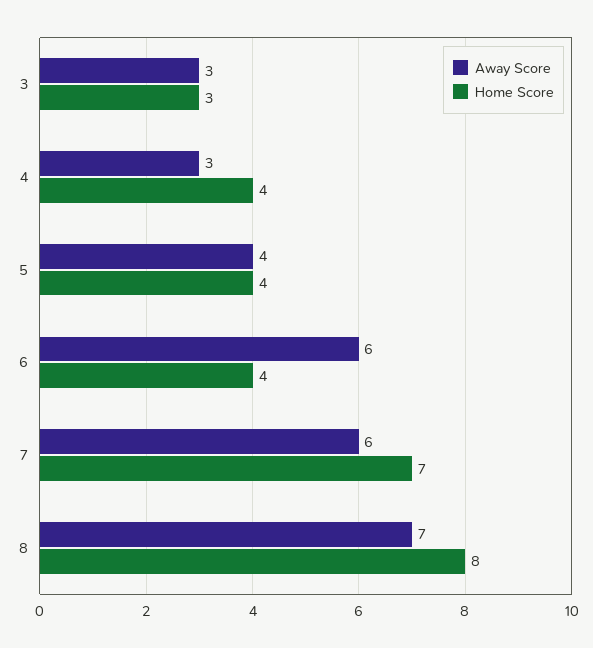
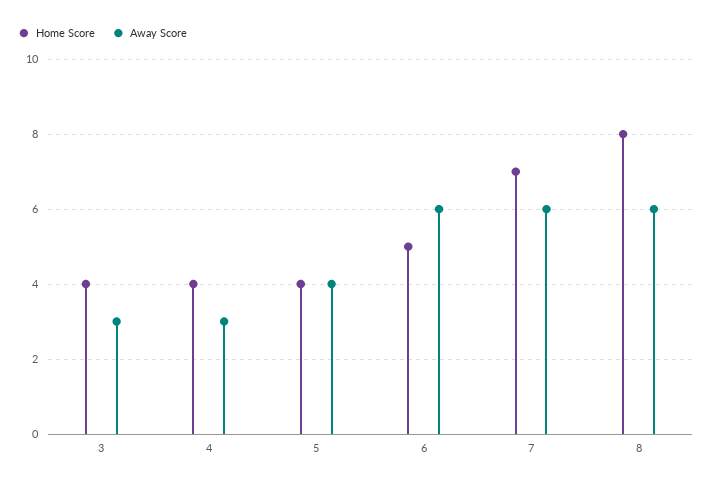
Home Score, 3: 3 -> 4
Home Score, 6: 4 -> 5
Away Score, 8: 7 -> 6

